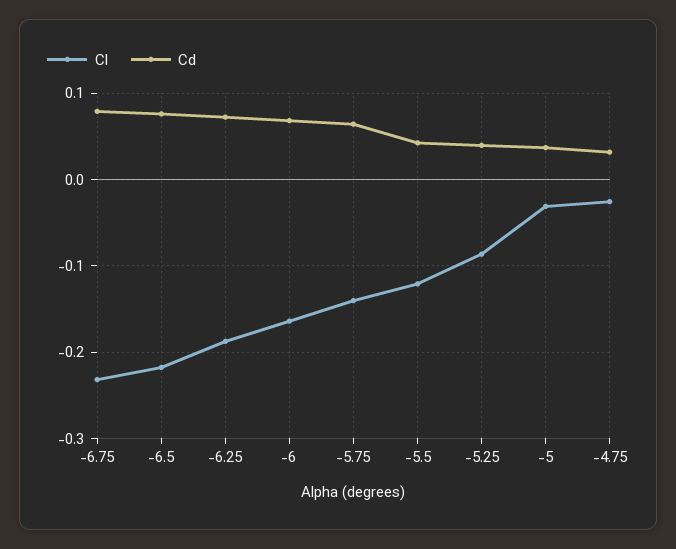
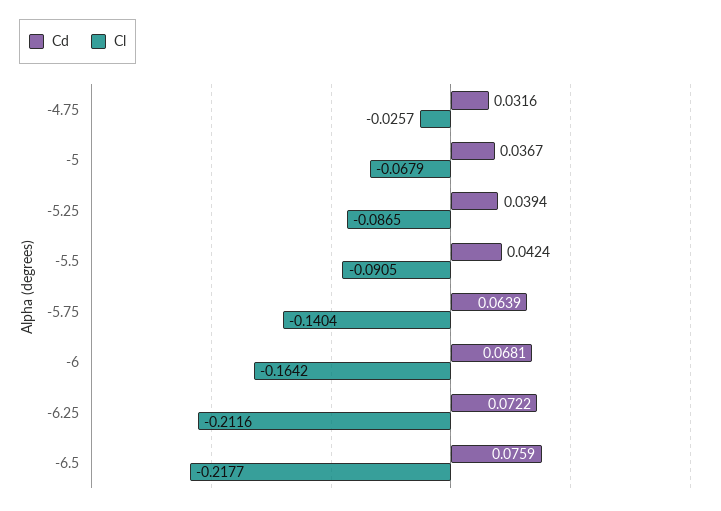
Cl, -6.75: -0.23 -> none
Cd, -6.75: 0.08 -> none
Cl, -6.25: -0.19 -> -0.2116
Cl, -5.5: -0.12 -> -0.0905
Cl, -5: -0.03 -> -0.0679

